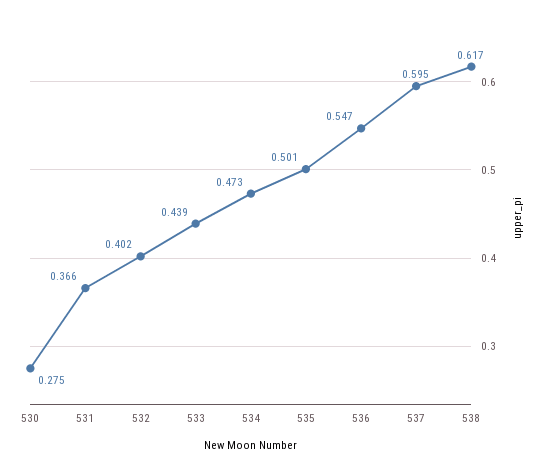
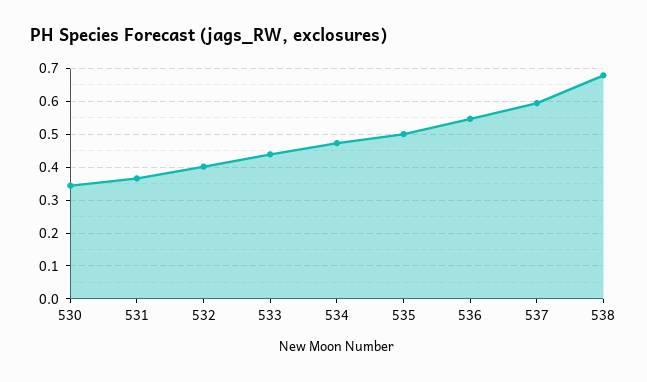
530: 0.275 -> 0.34
538: 0.617 -> 0.68

